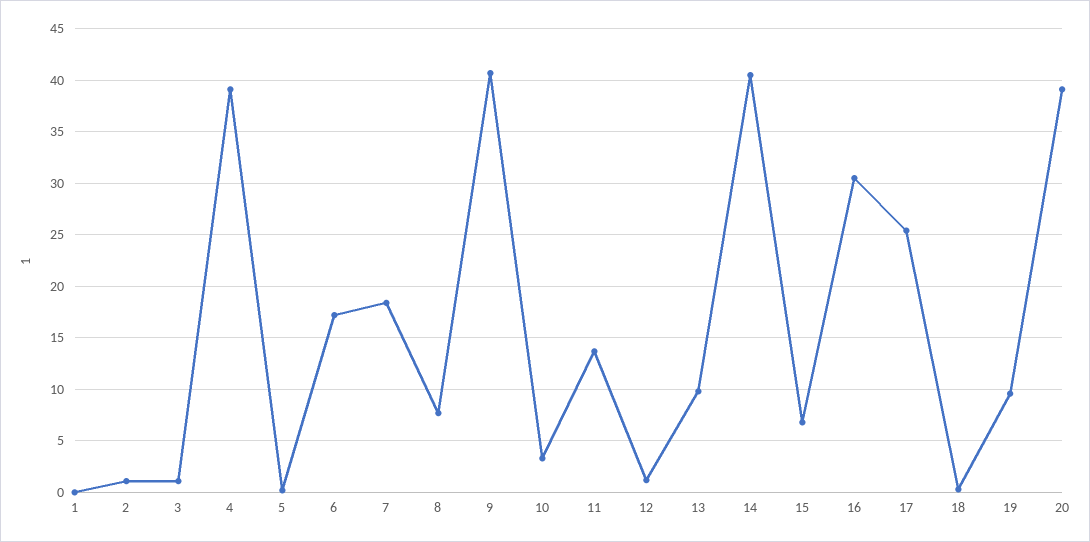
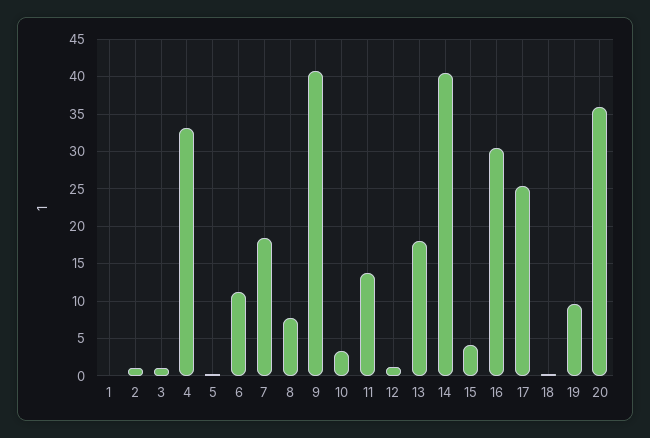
4: 39 -> 33
6: 17 -> 11
13: 10 -> 18
15: 7 -> 4
20: 39 -> 36

